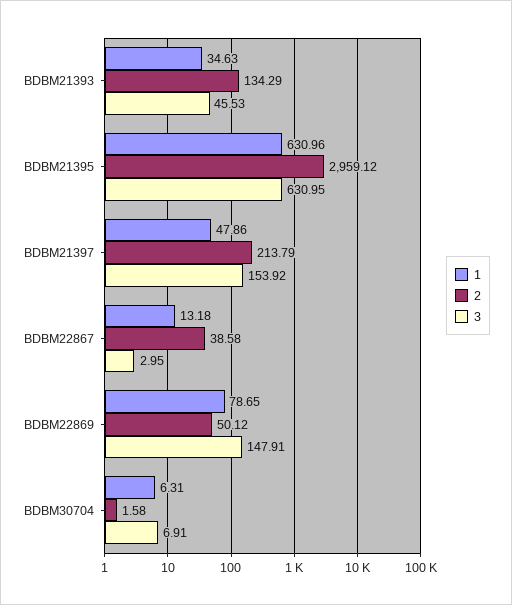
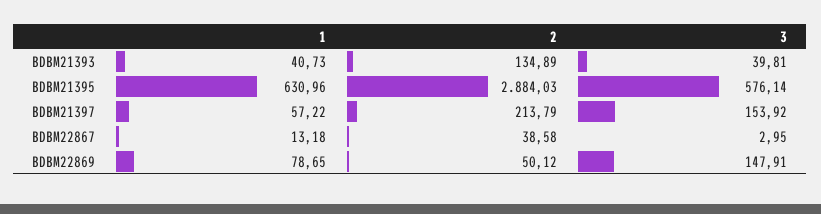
1, BDBM21393: 34.63 -> 40.73
2, BDBM21393: 134.29 -> 134.89
3, BDBM21393: 45.53 -> 39.81
2, BDBM21395: 2959.12 -> 2884.03
3, BDBM21395: 630.95 -> 576.14
1, BDBM21397: 47.86 -> 57.22
1, BDBM30704: 6.31 -> none
2, BDBM30704: 1.58 -> none
3, BDBM30704: 6.91 -> none

